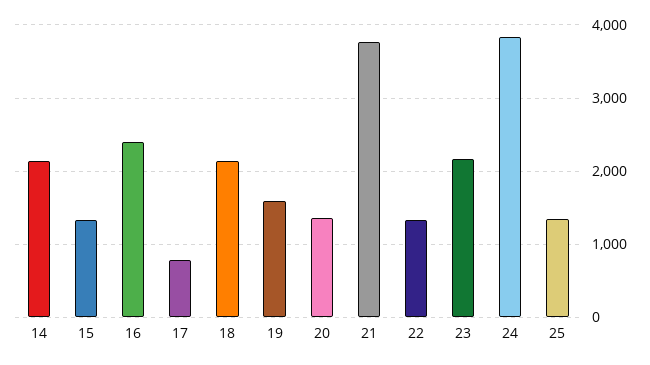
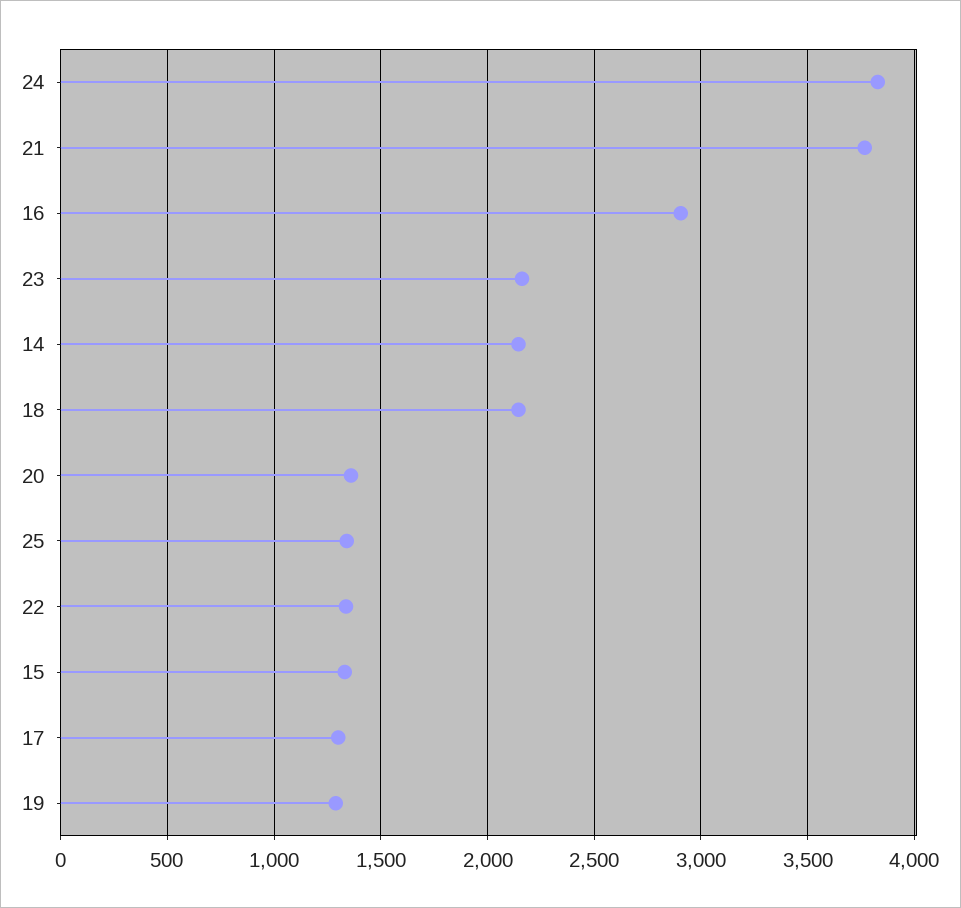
16: 2400 -> 2900
17: 800 -> 1300
19: 1600 -> 1300

